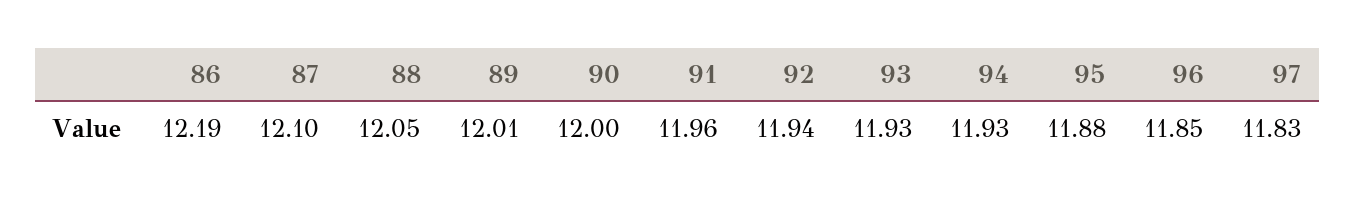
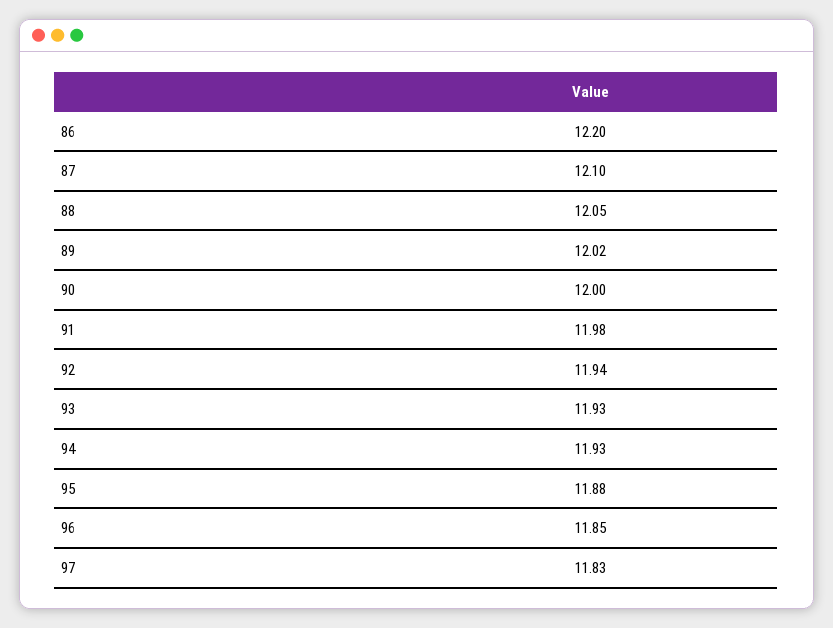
86: 12.19 -> 12.2
89: 12.01 -> 12.02
91: 11.96 -> 11.98

